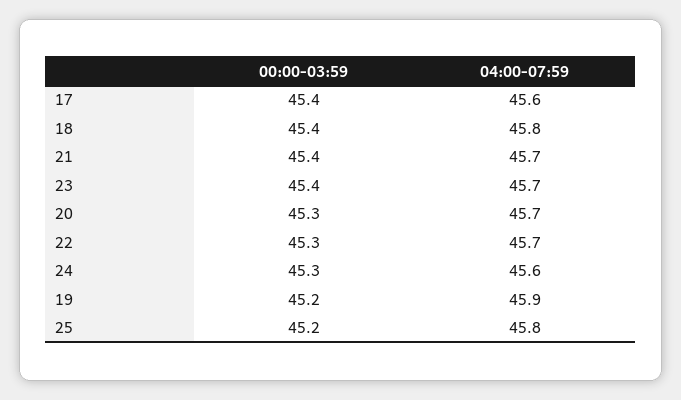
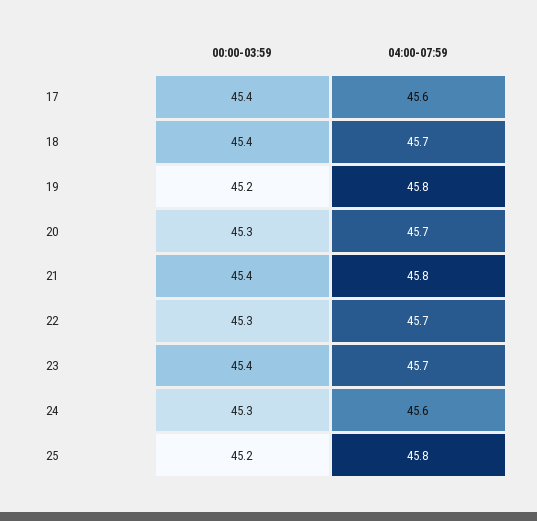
04:00-07:59, 18: 45.8 -> 45.7
04:00-07:59, 21: 45.7 -> 45.8
04:00-07:59, 19: 45.9 -> 45.8

